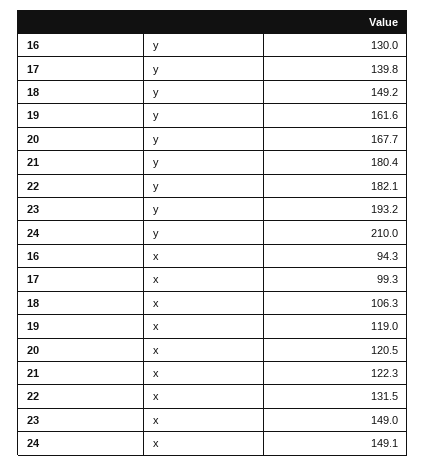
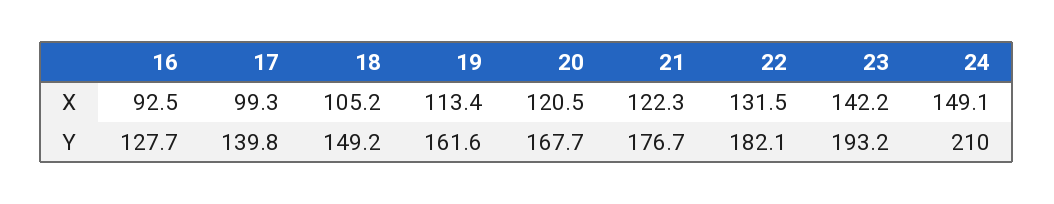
16, y: 130 -> 127.7
21, y: 180.4 -> 176.7
16, x: 94.3 -> 92.5
18, x: 106.3 -> 105.2
19, x: 119 -> 113.4
23, x: 149 -> 142.2

